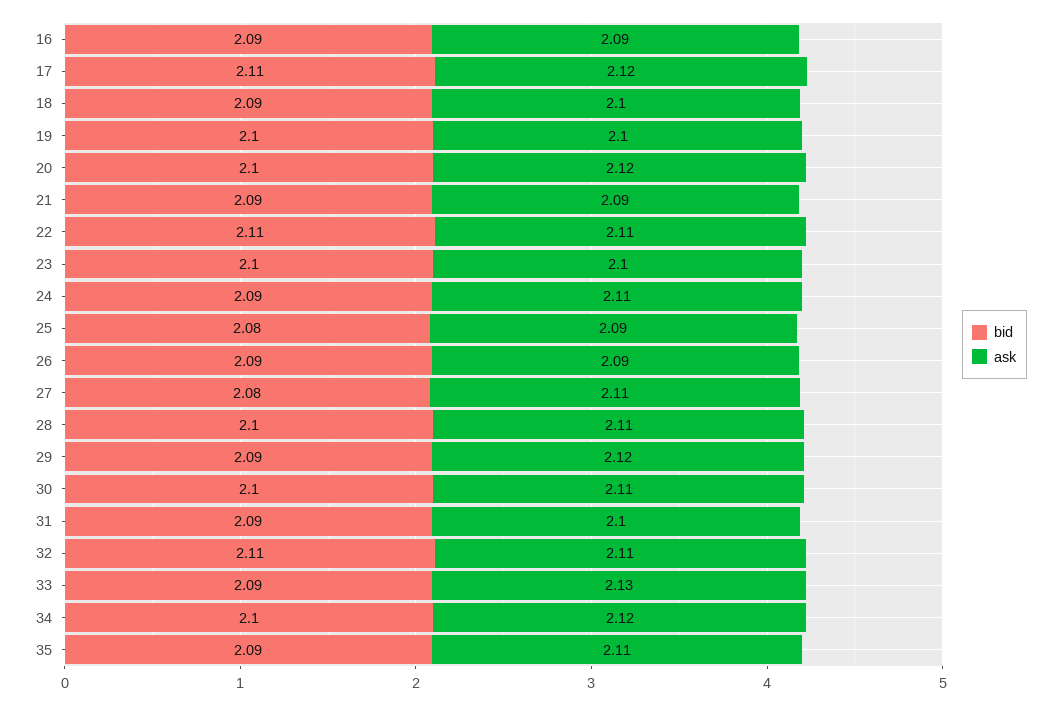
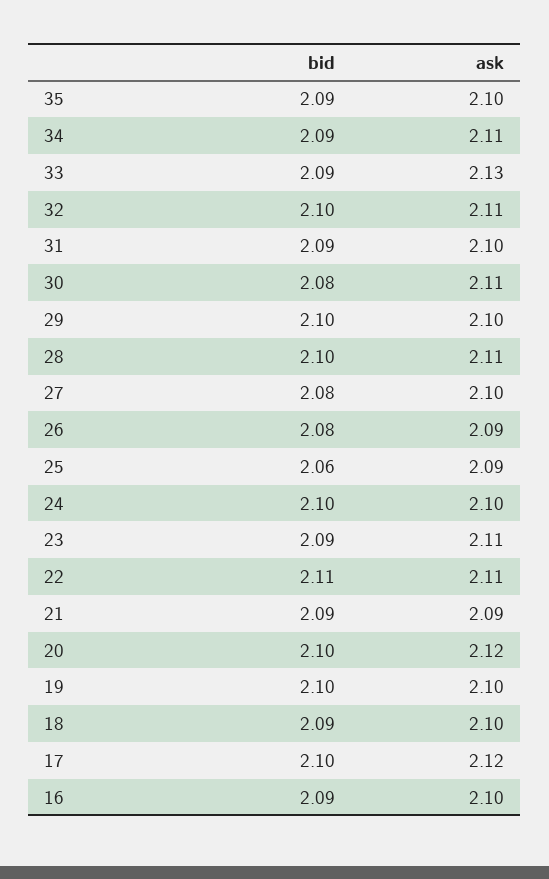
ask, 16: 2.09 -> 2.1
bid, 17: 2.11 -> 2.1
bid, 23: 2.1 -> 2.09
ask, 23: 2.1 -> 2.11
bid, 24: 2.09 -> 2.1
ask, 24: 2.11 -> 2.1
bid, 25: 2.08 -> 2.06
bid, 26: 2.09 -> 2.08
ask, 27: 2.11 -> 2.1
bid, 29: 2.09 -> 2.1
ask, 29: 2.12 -> 2.1
bid, 30: 2.1 -> 2.08
bid, 32: 2.11 -> 2.1
bid, 34: 2.1 -> 2.09
ask, 34: 2.12 -> 2.11
ask, 35: 2.11 -> 2.1

